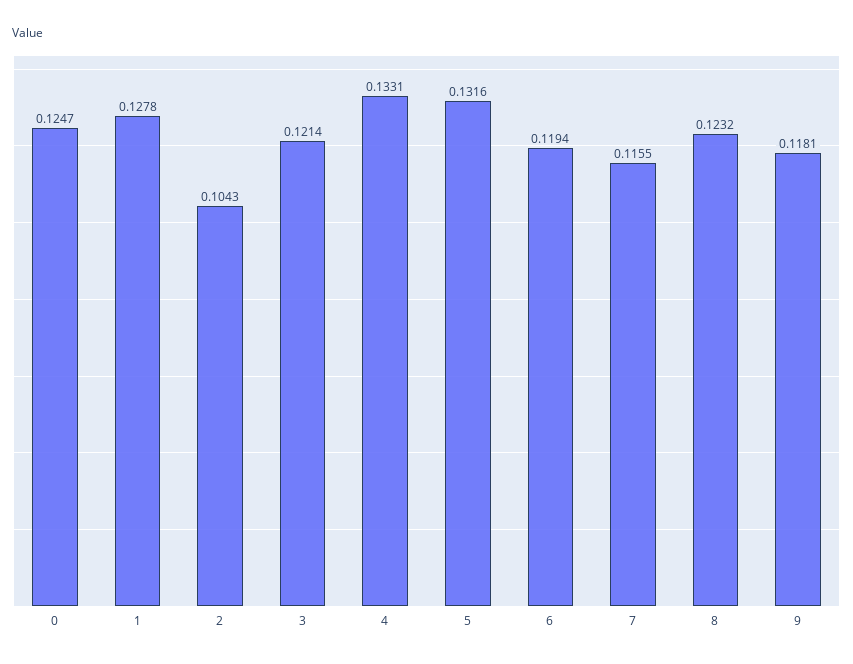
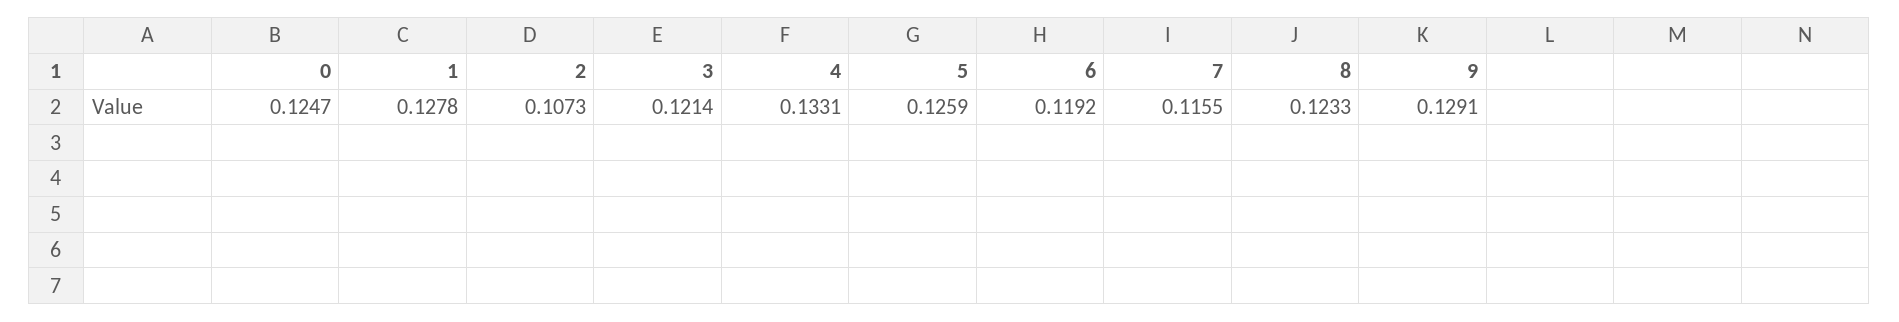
2: 0.1043 -> 0.1073
5: 0.1316 -> 0.1259
6: 0.1194 -> 0.1192
8: 0.1232 -> 0.1233
9: 0.1181 -> 0.1291

